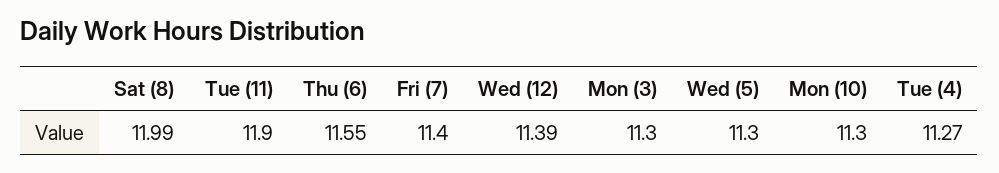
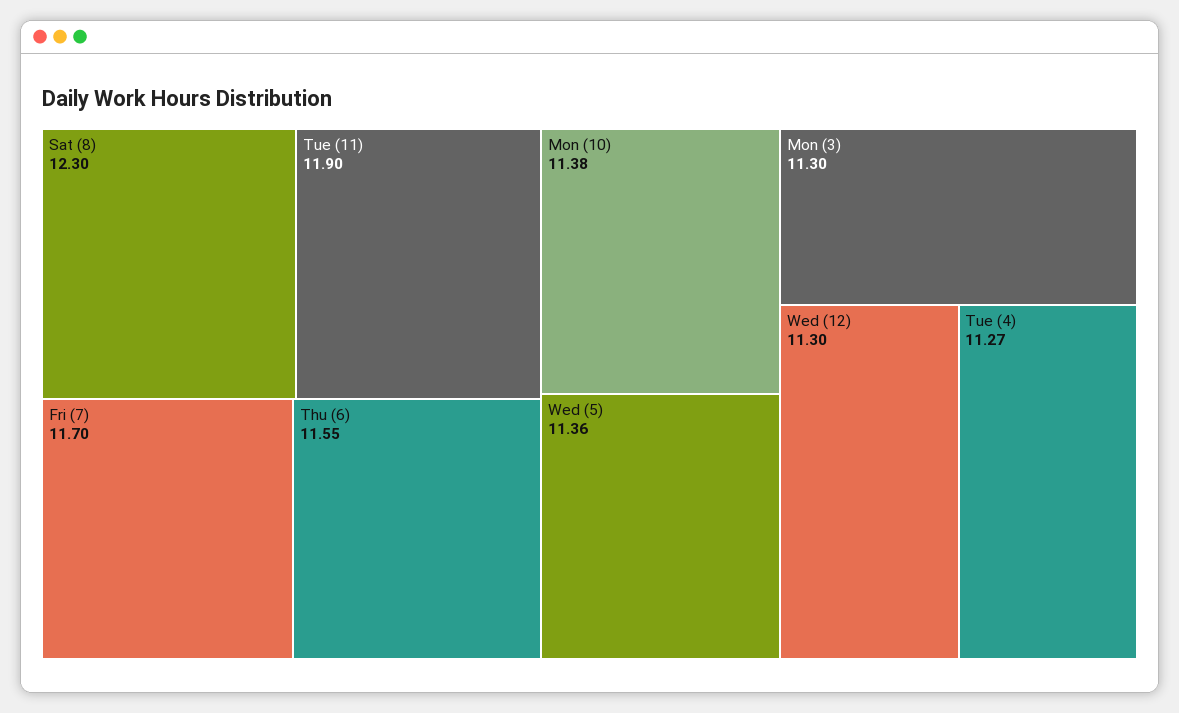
Sat (8): 11.99 -> 12.3
Fri (7): 11.4 -> 11.7
Wed (12): 11.39 -> 11.3
Wed (5): 11.3 -> 11.36
Mon (10): 11.3 -> 11.38

